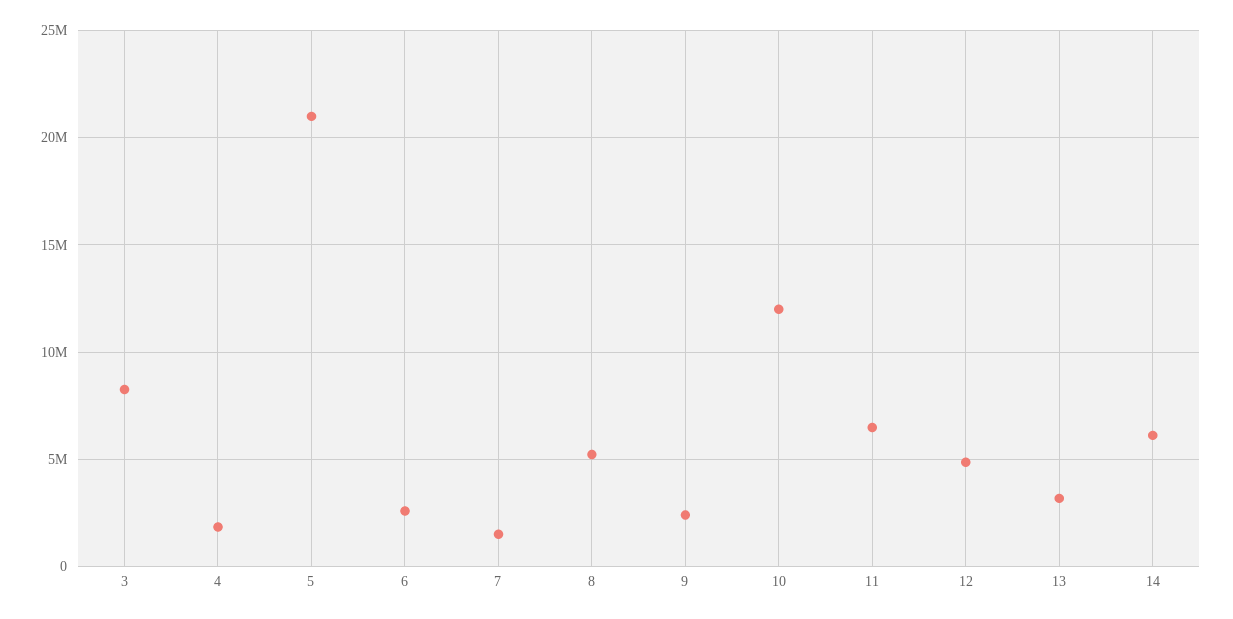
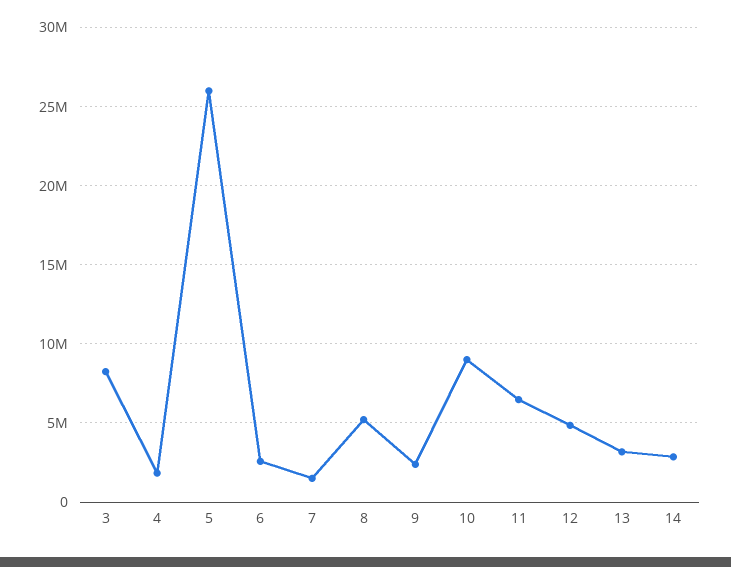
5: 21000000 -> 26000000
10: 12000000 -> 9000000
14: 6000000 -> 3000000

